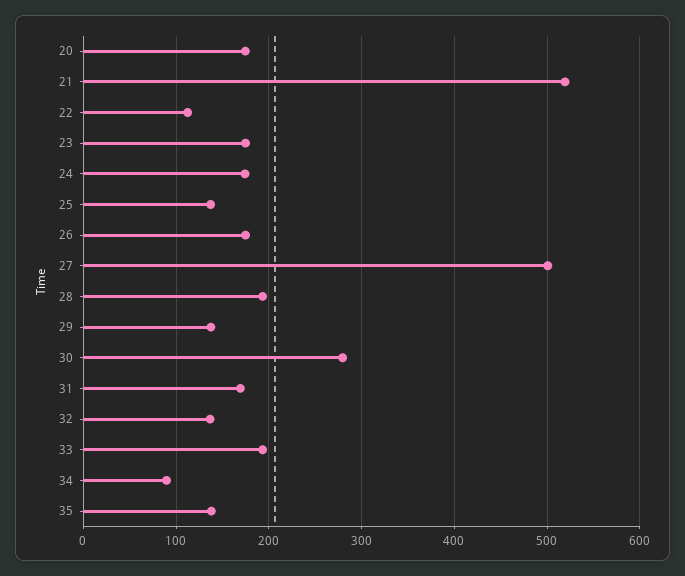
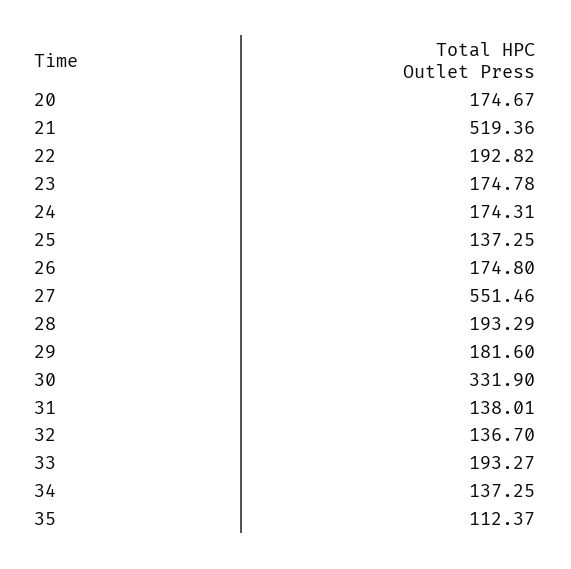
22: 110 -> 192.82
27: 500 -> 551.46
29: 140 -> 181.6
30: 280 -> 331.9
31: 170 -> 138.01
34: 90 -> 137.25
35: 140 -> 112.37

